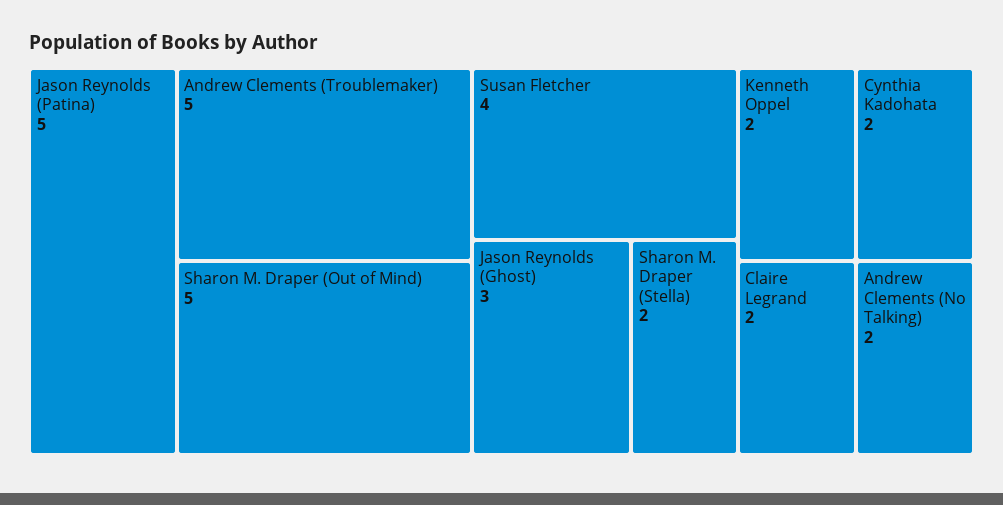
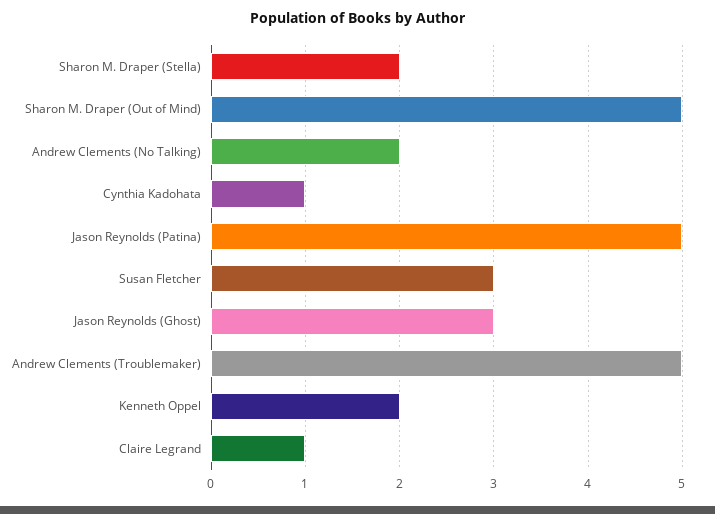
Susan Fletcher: 4 -> 3
Cynthia Kadohata: 2 -> 1
Claire Legrand: 2 -> 1

